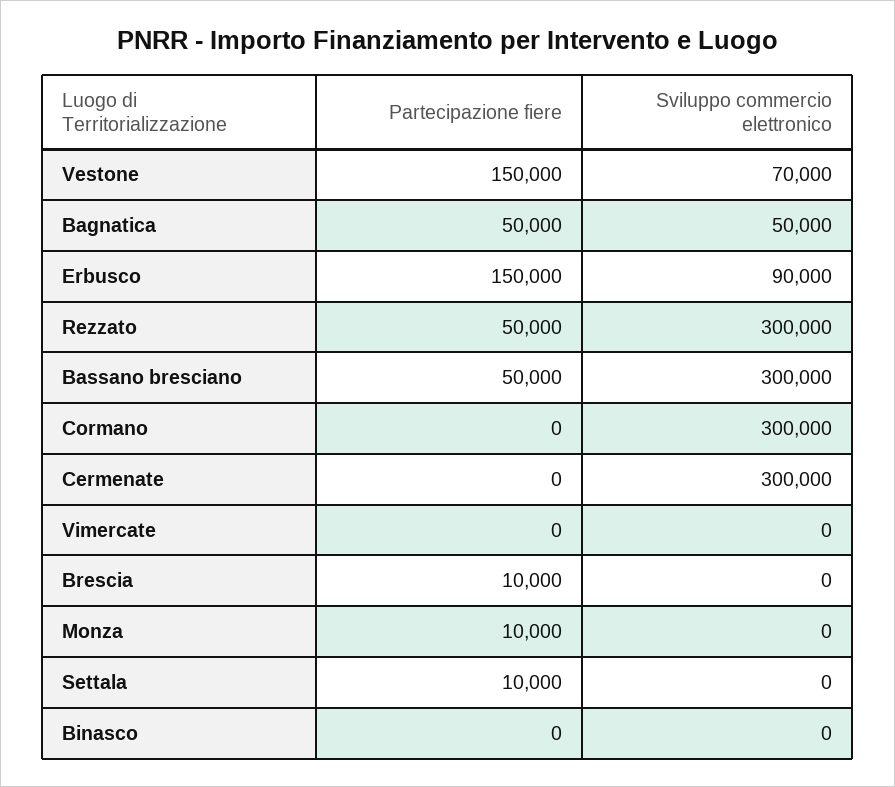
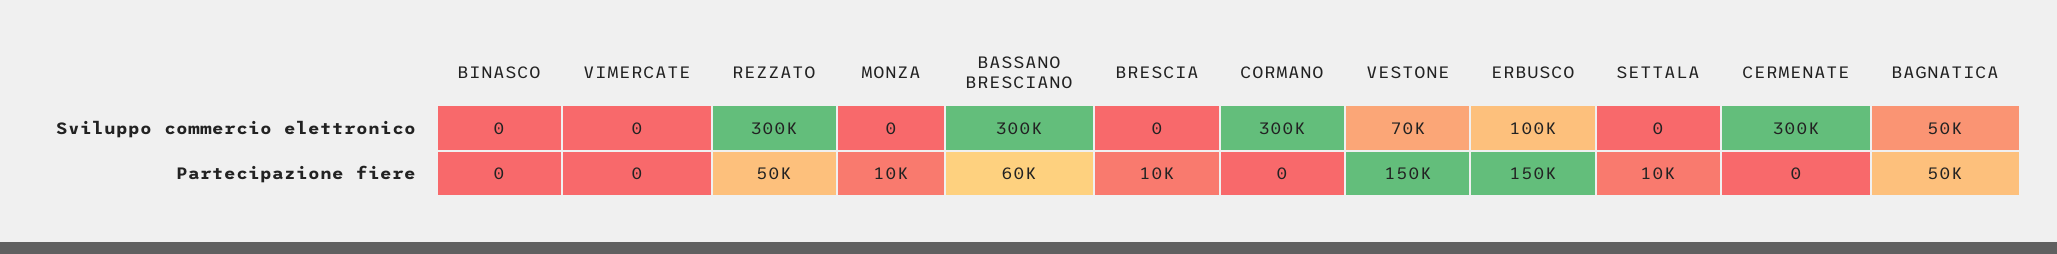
Sviluppo commercio elettronico, Erbusco: 90000 -> 100000
Partecipazione fiere, Bassano bresciano: 50000 -> 60000

